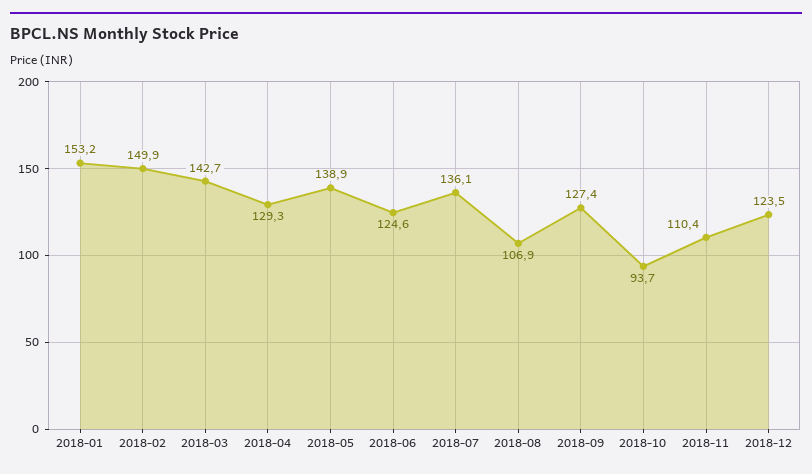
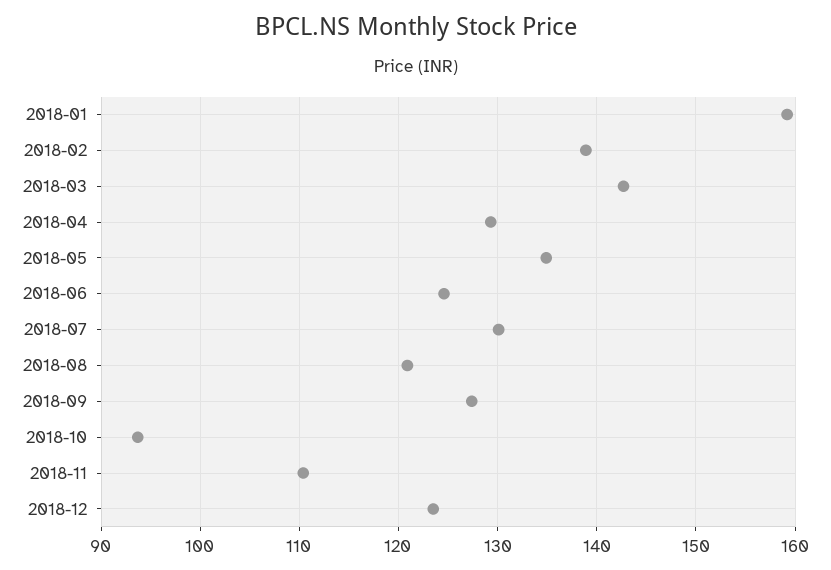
2018-01: 153.2 -> 159
2018-02: 149.9 -> 139
2018-05: 138.9 -> 135
2018-07: 136.1 -> 130
2018-08: 106.9 -> 121

